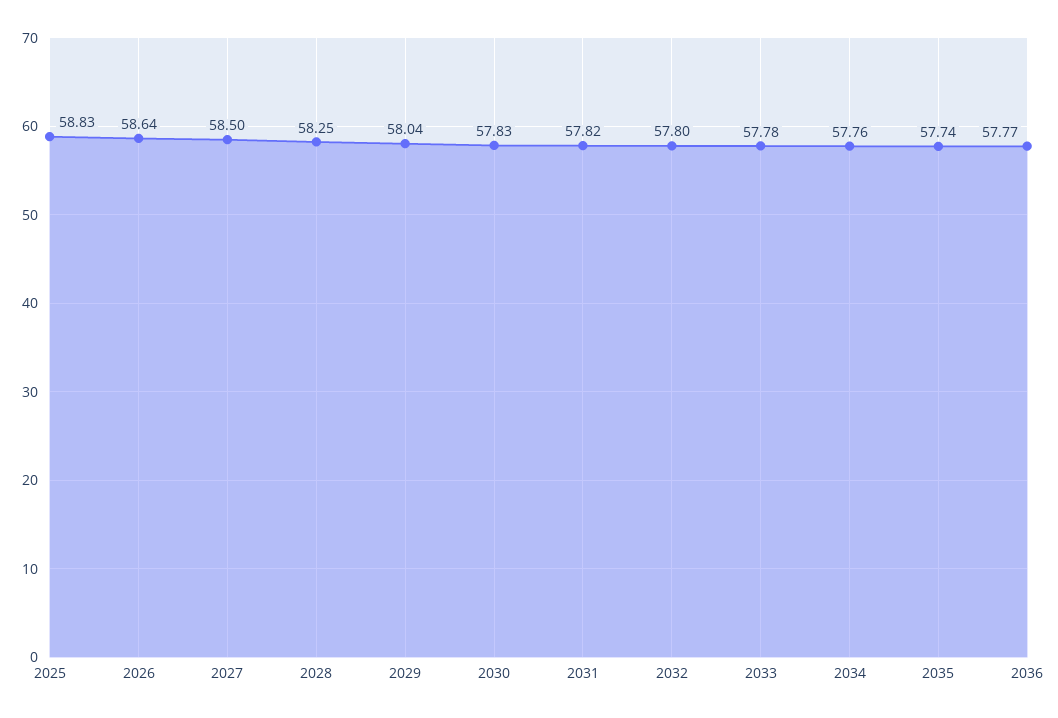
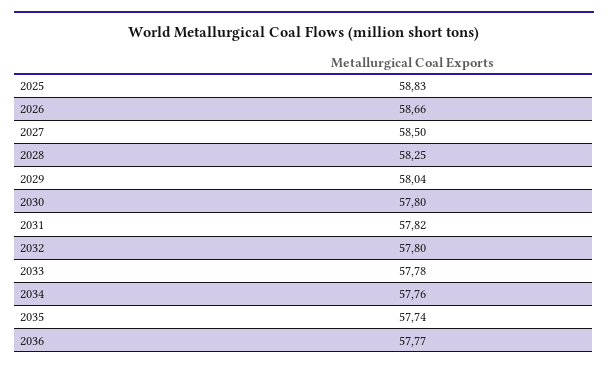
2026: 58.64 -> 58.66
2030: 57.83 -> 57.8

